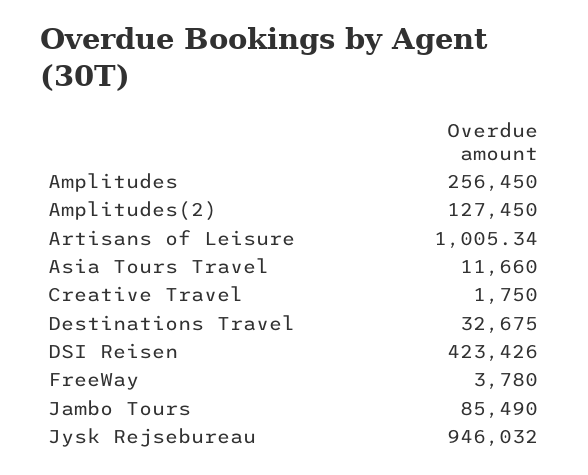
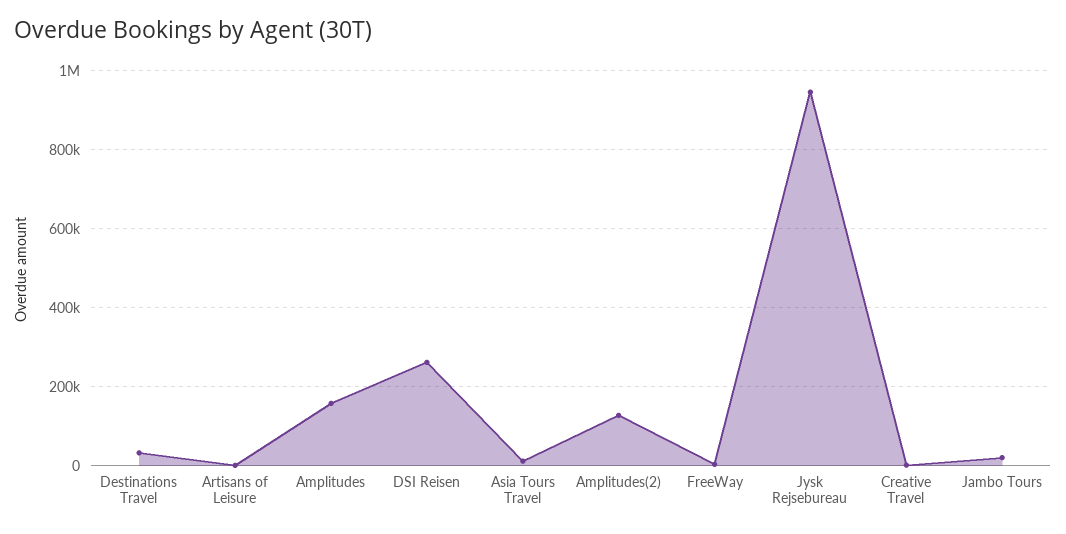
Amplitudes: 256450 -> 160000
DSI Reisen: 423426 -> 260000
Jambo Tours: 85490 -> 20000

